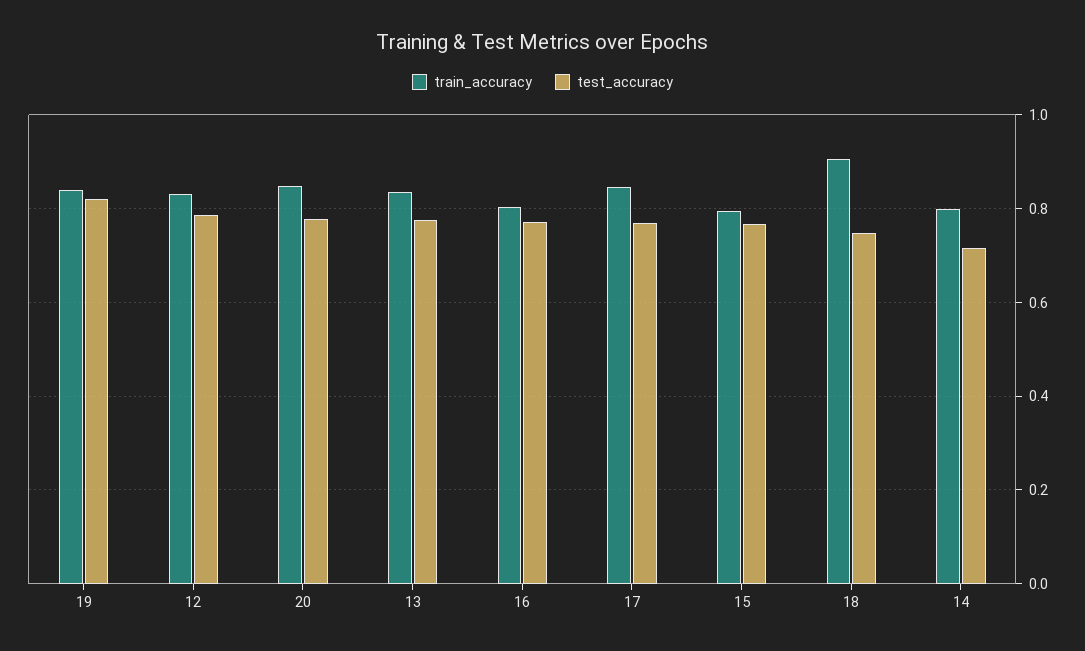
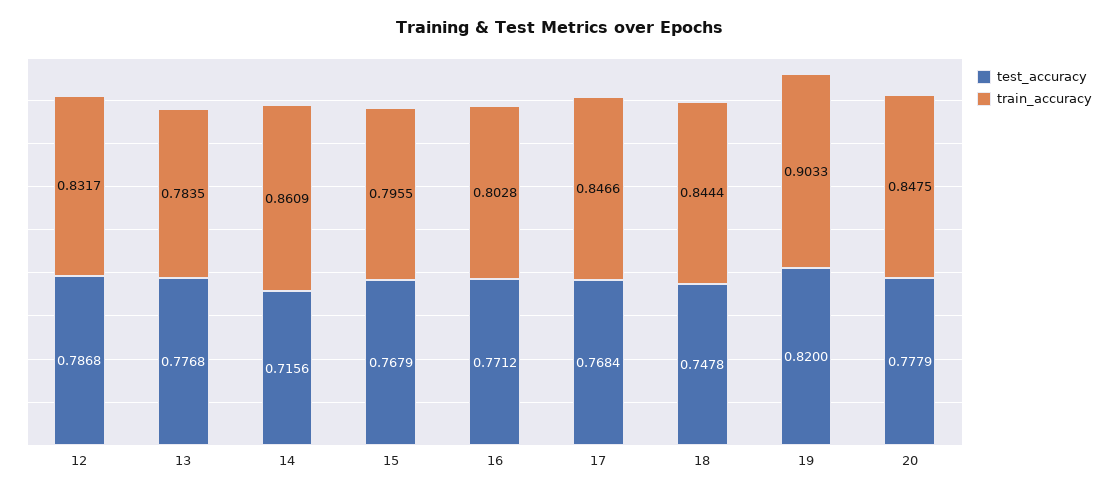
train_accuracy, 19: 0.84 -> 0.9033
train_accuracy, 13: 0.84 -> 0.7835
train_accuracy, 18: 0.9 -> 0.8444
train_accuracy, 14: 0.8 -> 0.8609

